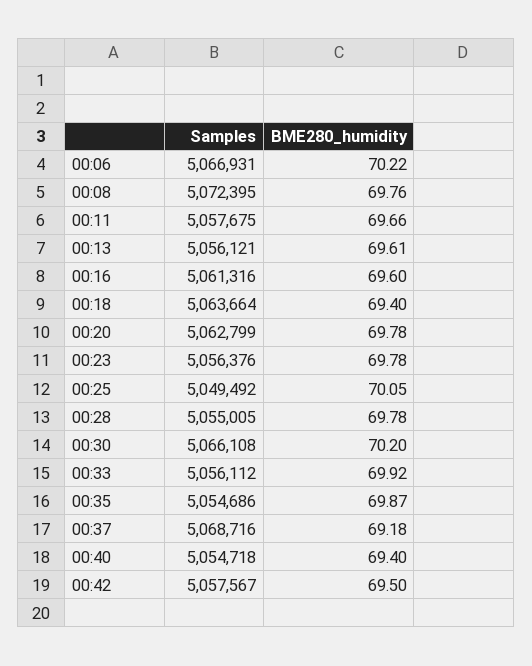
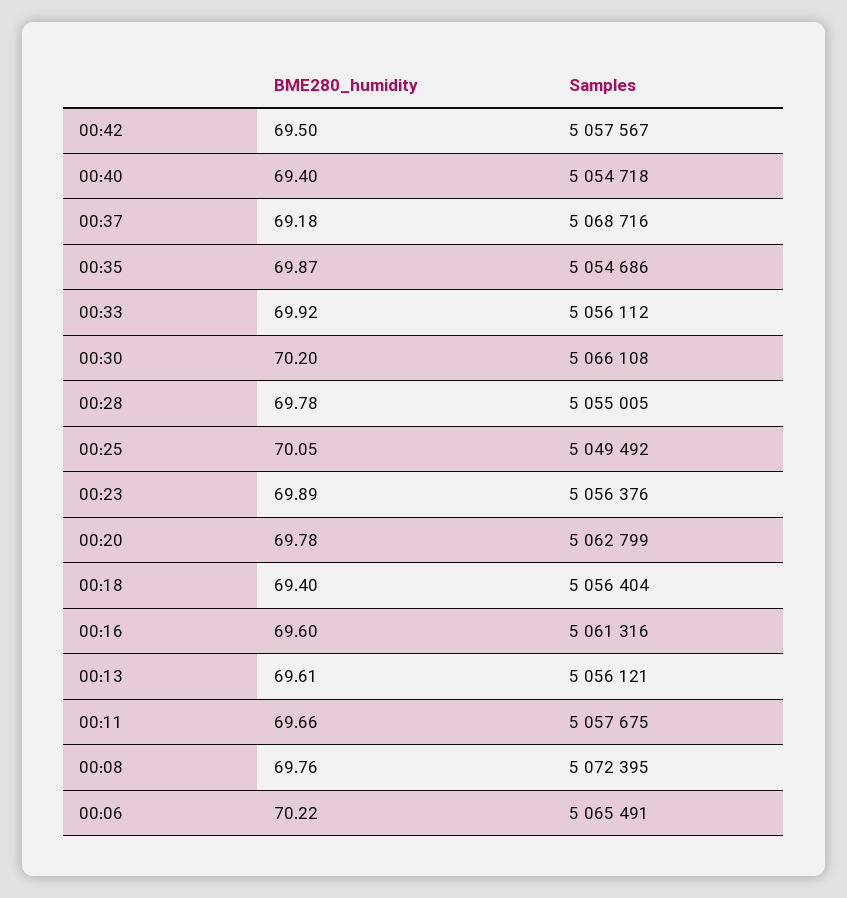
Samples, 00:06: 5066931 -> 5065491
Samples, 00:18: 5063664 -> 5056404
BME280_humidity, 00:23: 69.78 -> 69.89

